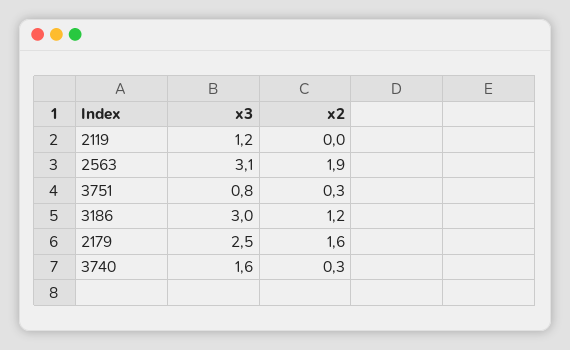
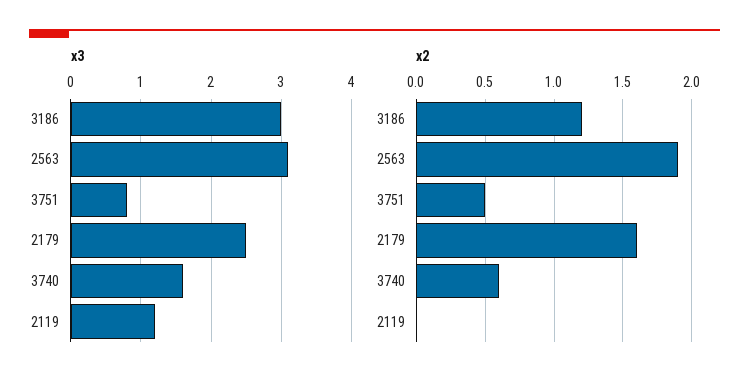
x2, 3751: 0.3 -> 0.5
x2, 3740: 0.3 -> 0.6

